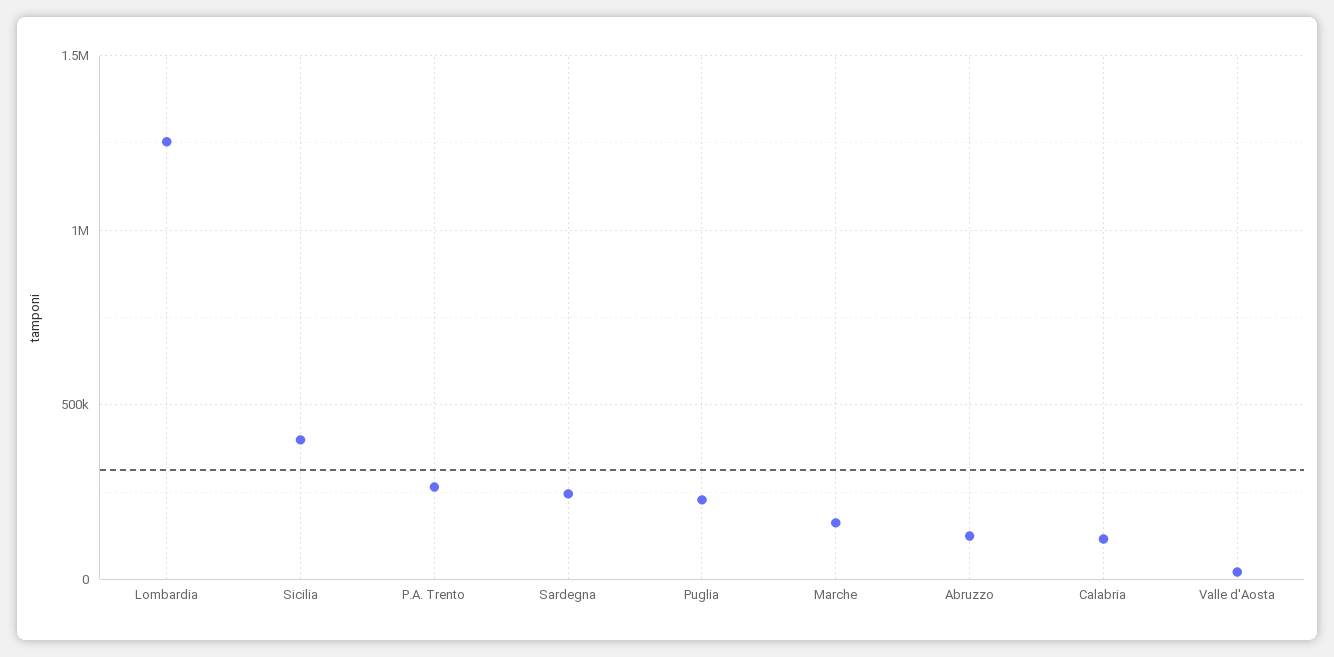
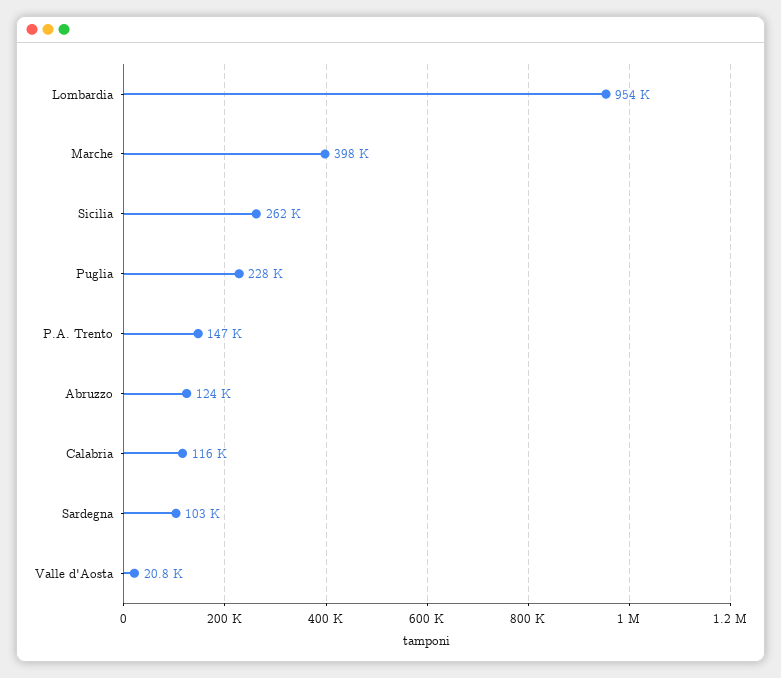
Lombardia: 1250000 -> 954000
Sicilia: 400000 -> 262000
P.A. Trento: 250000 -> 147000
Sardegna: 250000 -> 103000
Marche: 150000 -> 398000

